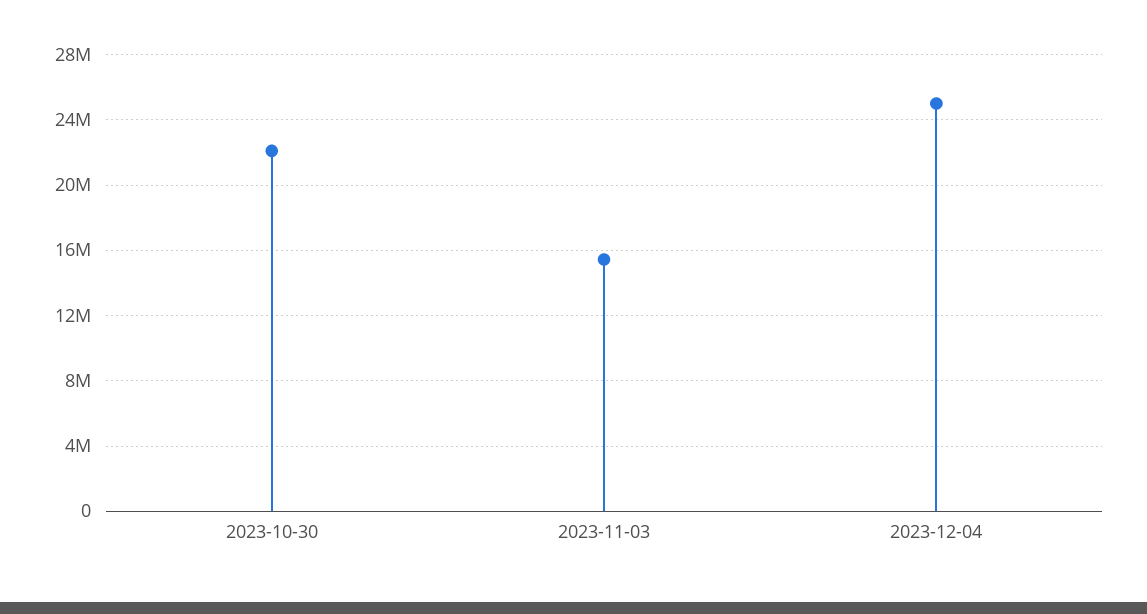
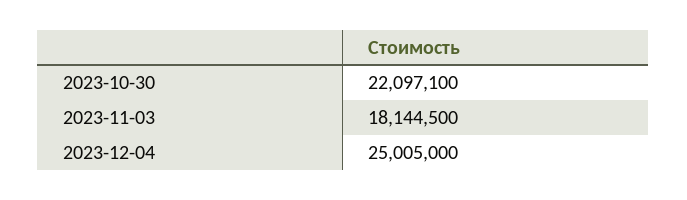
2023-11-03: 15500000 -> 18144500

